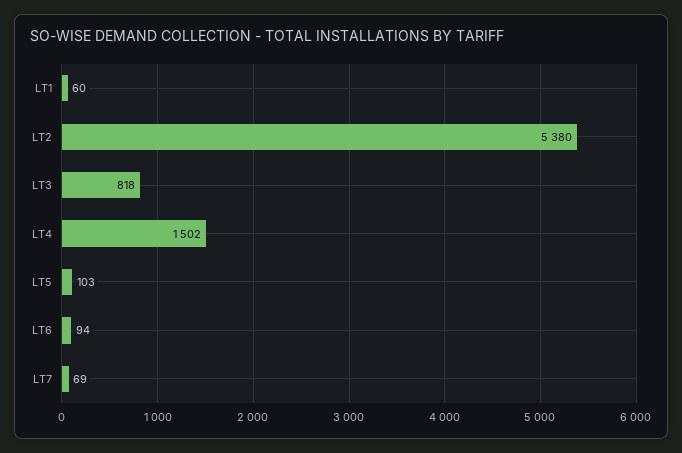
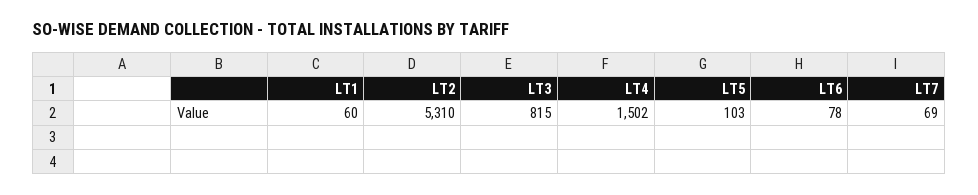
LT2: 5380 -> 5310
LT3: 818 -> 815
LT6: 94 -> 78

